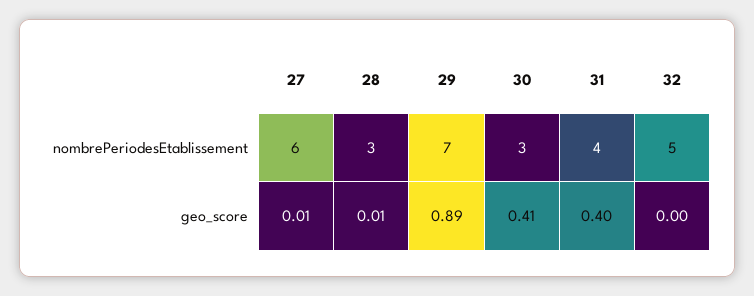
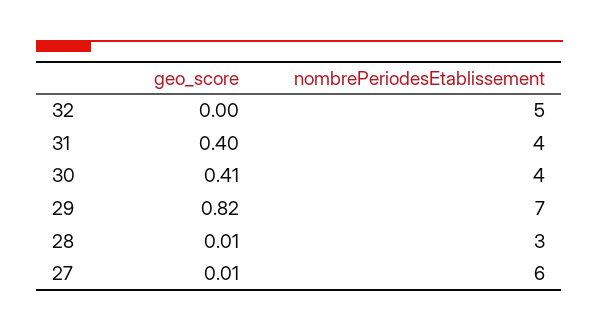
30, nombrePeriodesEtablissement: 3 -> 4
29, geo_score: 0.89 -> 0.82

